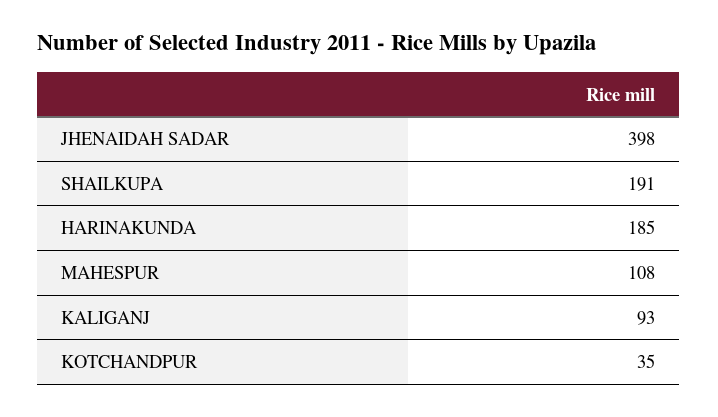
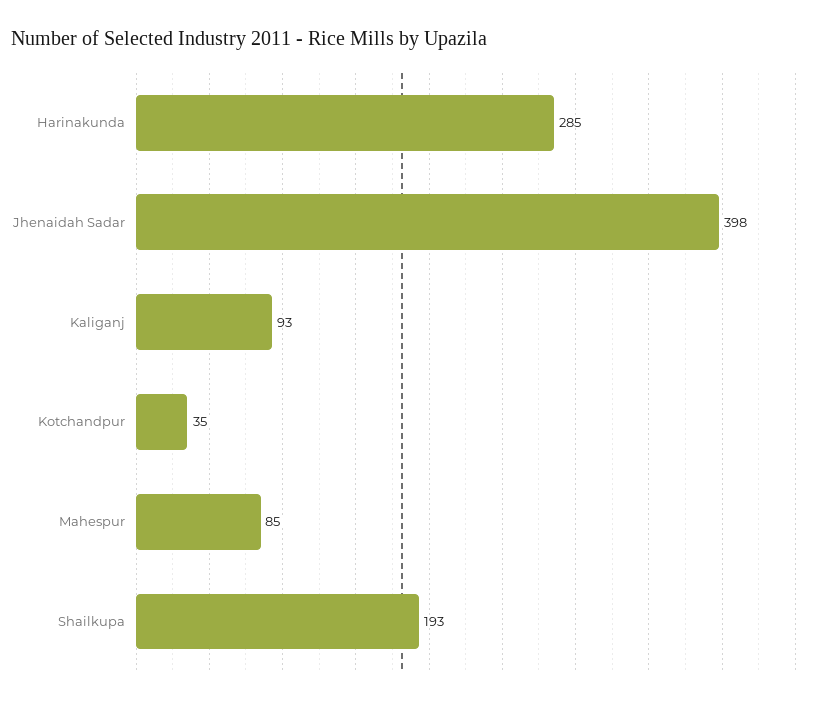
SHAILKUPA: 191 -> 193
HARINAKUNDA: 185 -> 285
MAHESPUR: 108 -> 85

